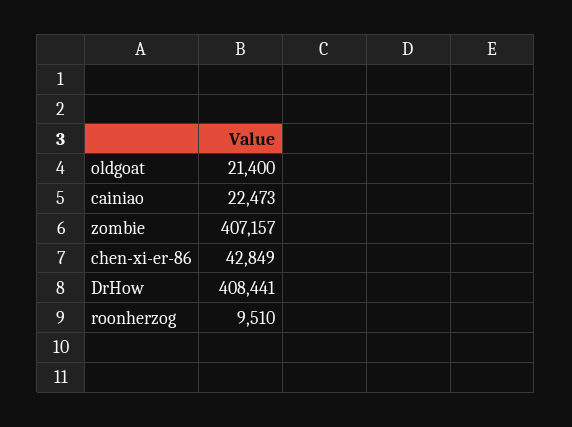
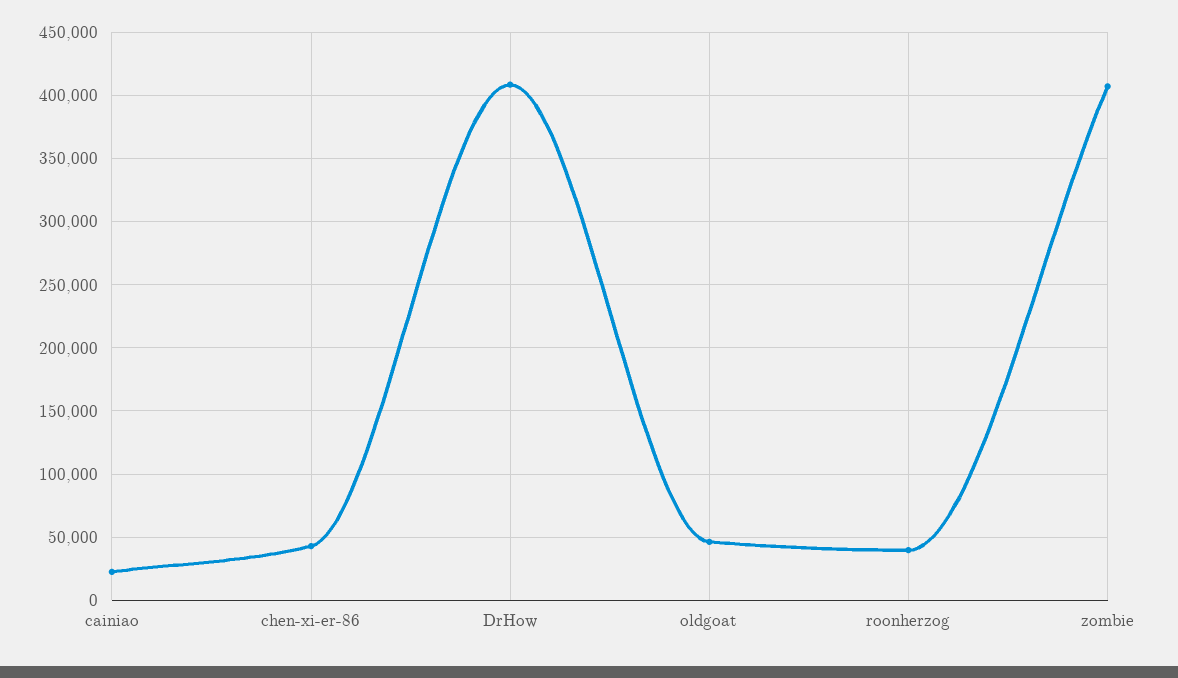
oldgoat: 21400 -> 45000
roonherzog: 9510 -> 40000

